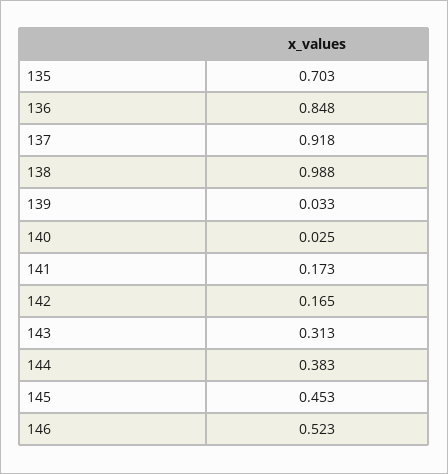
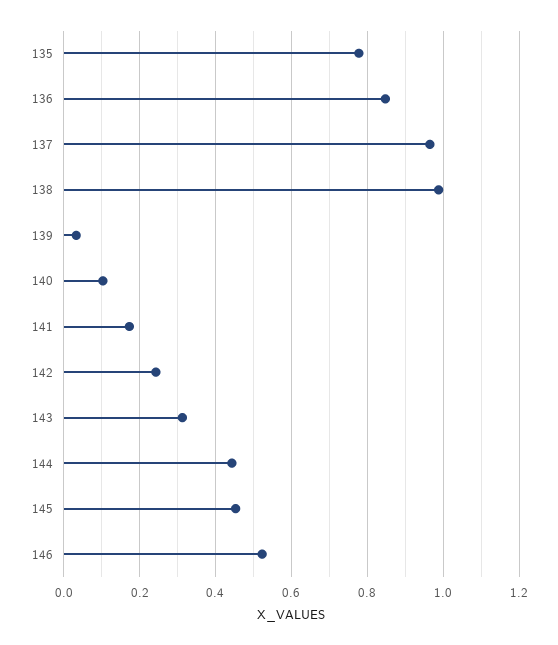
135: 0.703 -> 0.78
137: 0.918 -> 0.96
140: 0.025 -> 0.1
142: 0.165 -> 0.24
144: 0.383 -> 0.44

